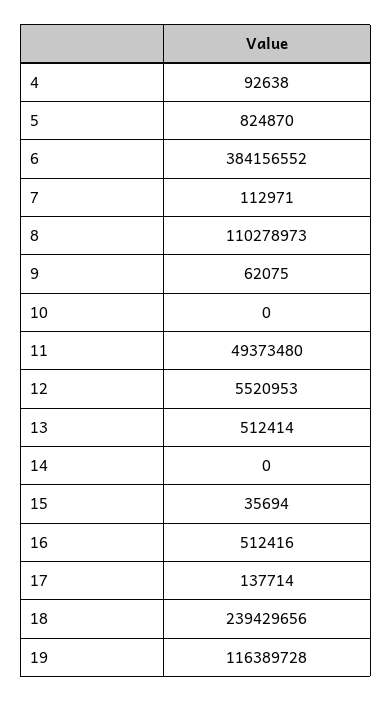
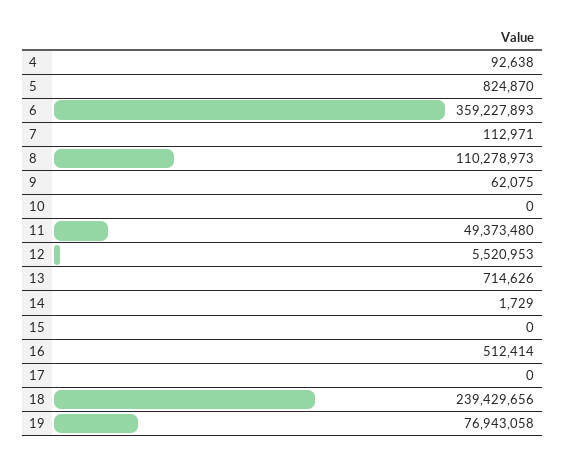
6: 384156552 -> 359227893
13: 512414 -> 714626
14: 0 -> 1729
15: 35694 -> 0
16: 512416 -> 512414
17: 137714 -> 0
19: 116389728 -> 76943058

